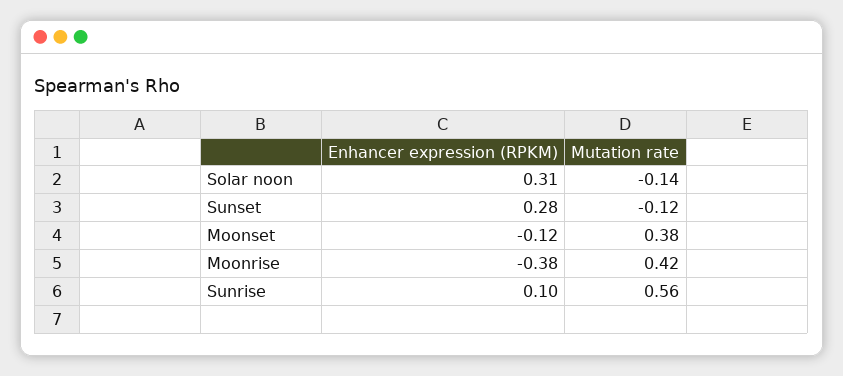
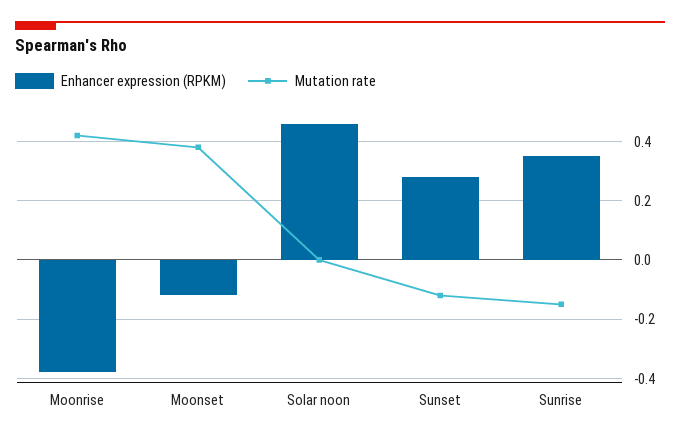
Enhancer expression (RPKM), Solar noon: 0.31 -> 0.45
Mutation rate, Solar noon: -0.14 -> 0
Enhancer expression (RPKM), Sunrise: 0.1 -> 0.35
Mutation rate, Sunrise: 0.56 -> -0.15

